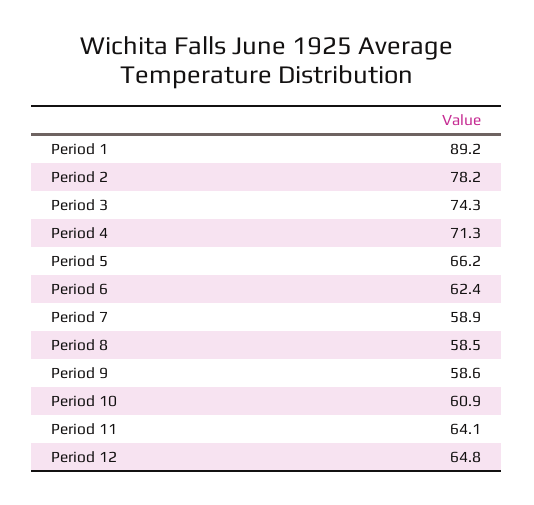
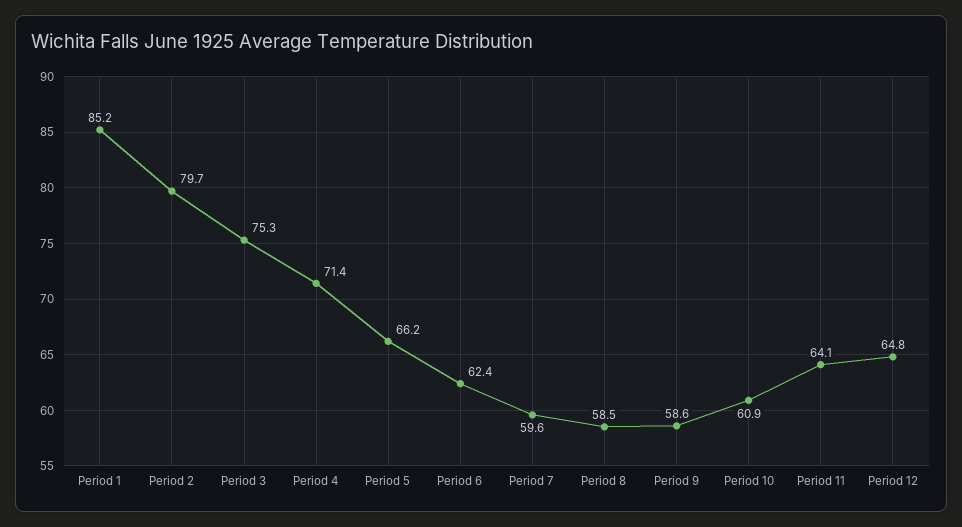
Period 1: 89.2 -> 85.2
Period 2: 78.2 -> 79.7
Period 3: 74.3 -> 75.3
Period 4: 71.3 -> 71.4
Period 7: 58.9 -> 59.6

